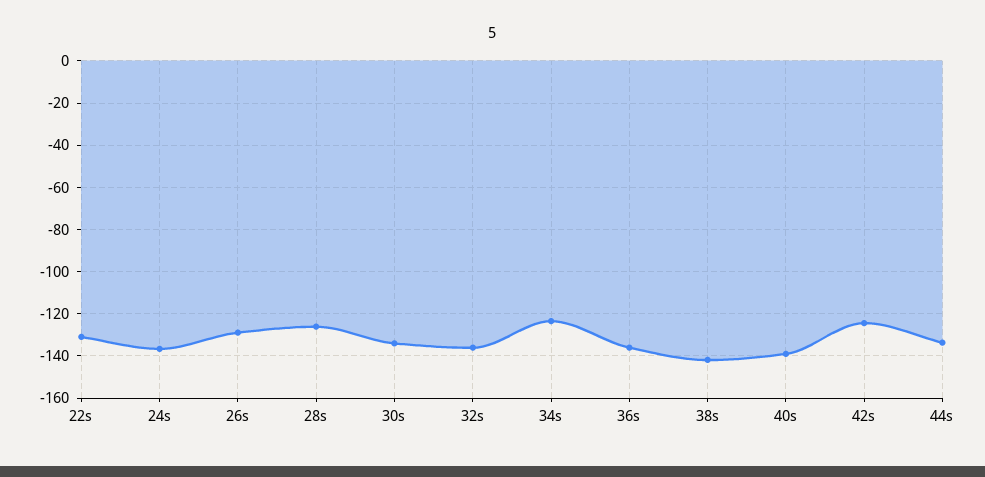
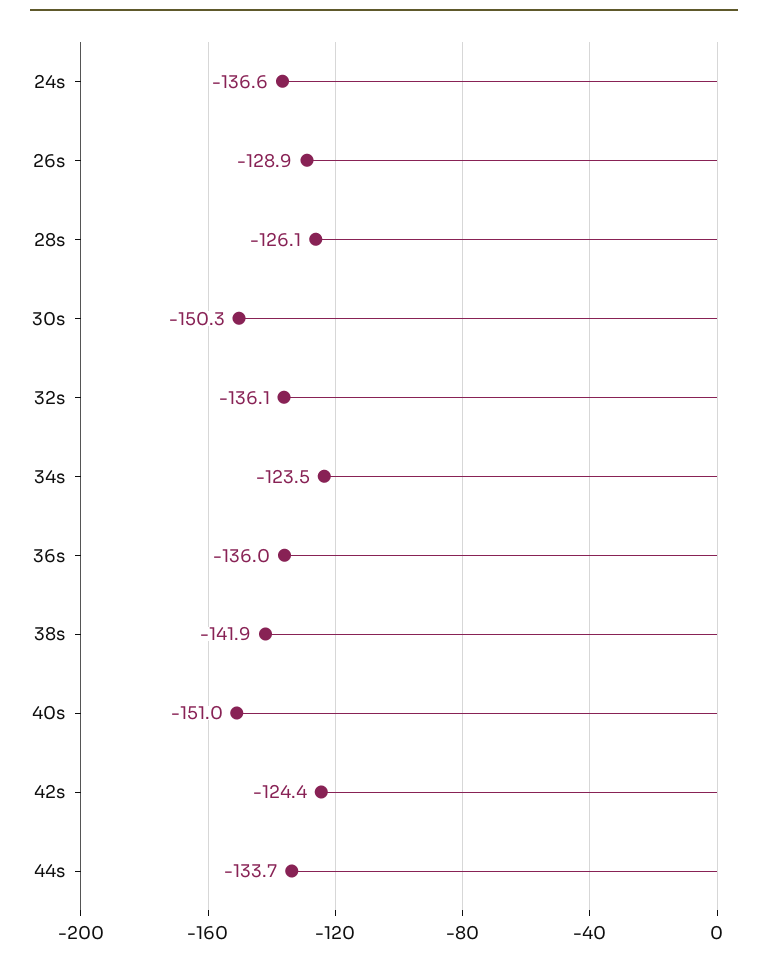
22s: -130 -> none
30s: -135 -> -150.3
40s: -140 -> -151

